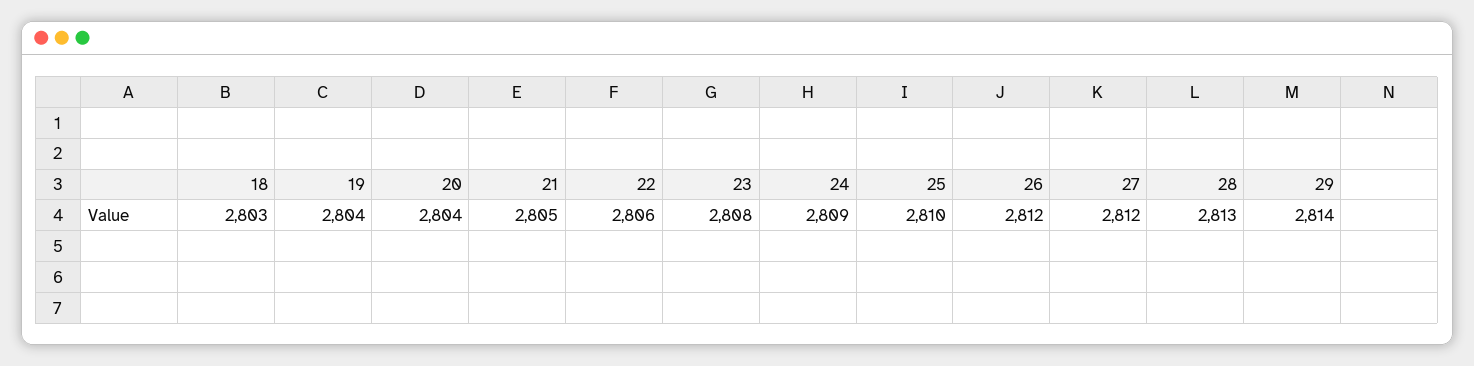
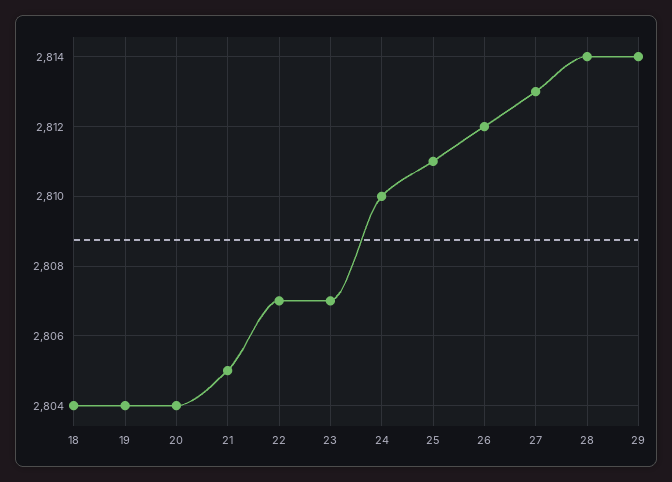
18: 2803 -> 2804
22: 2806 -> 2807
23: 2808 -> 2807
24: 2809 -> 2810
25: 2810 -> 2811
27: 2812 -> 2813
28: 2813 -> 2814

